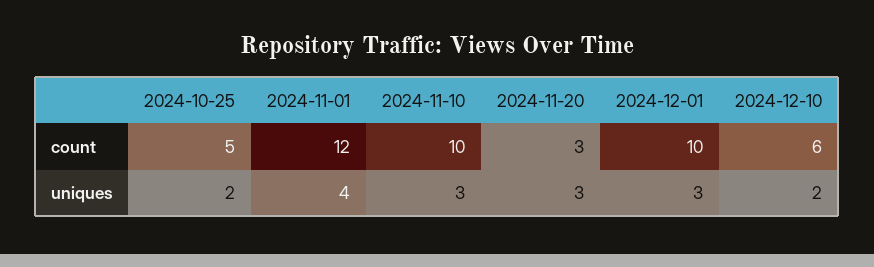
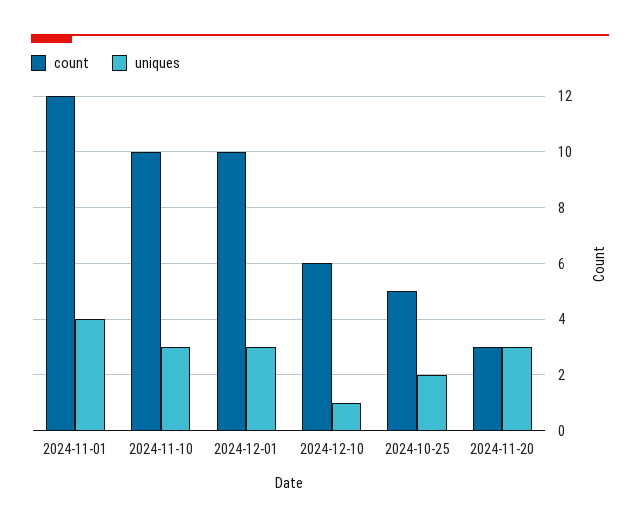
uniques, 2024-12-10: 2 -> 1

